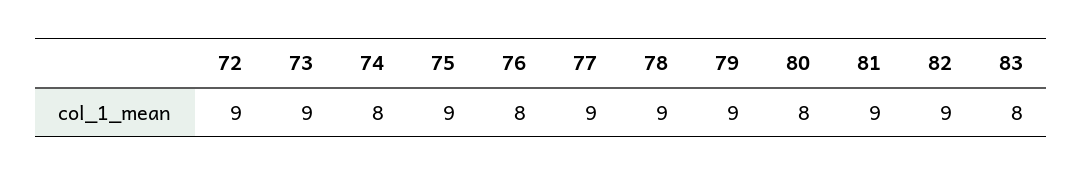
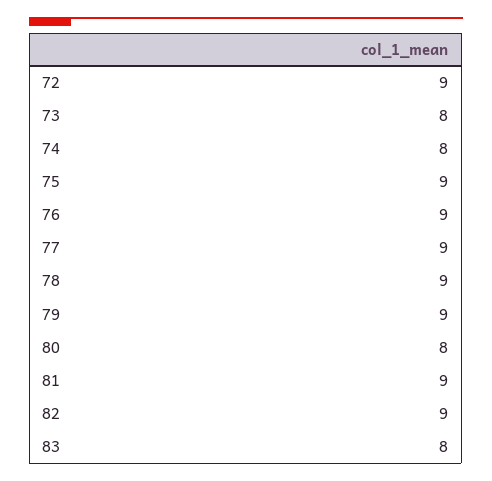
73: 9 -> 8
76: 8 -> 9

